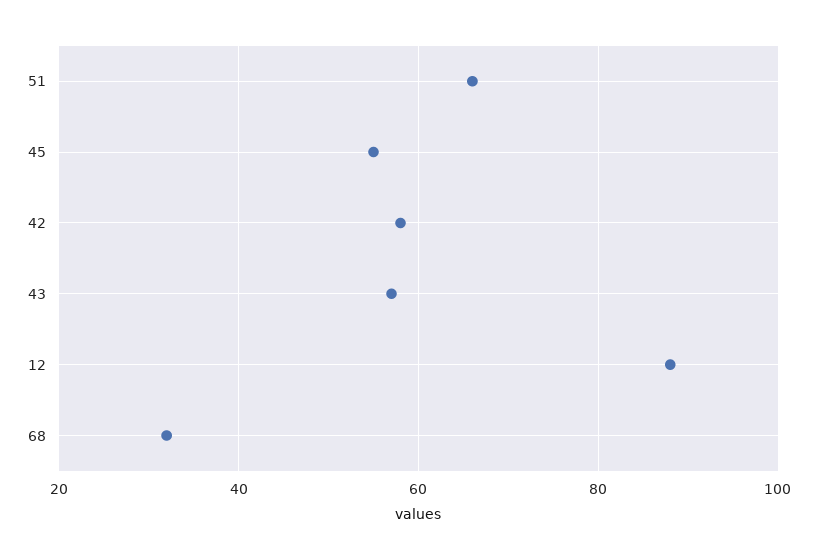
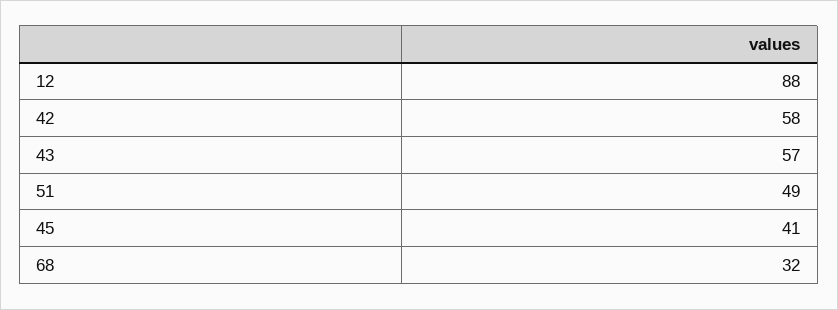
51: 65 -> 49
45: 55 -> 41

